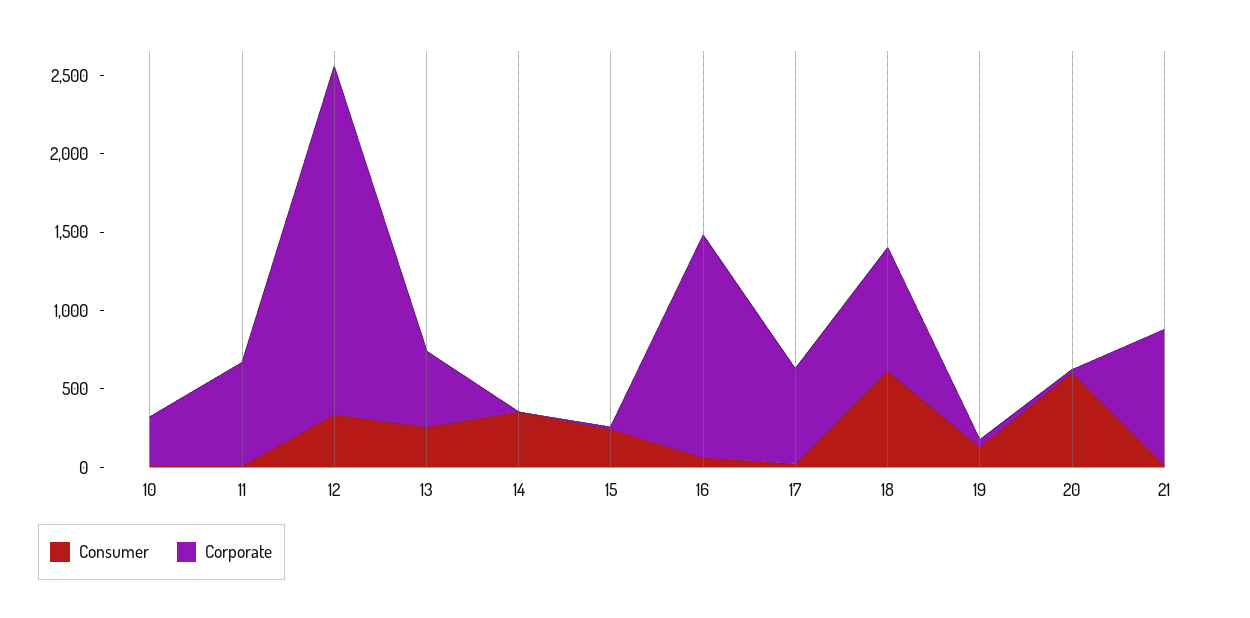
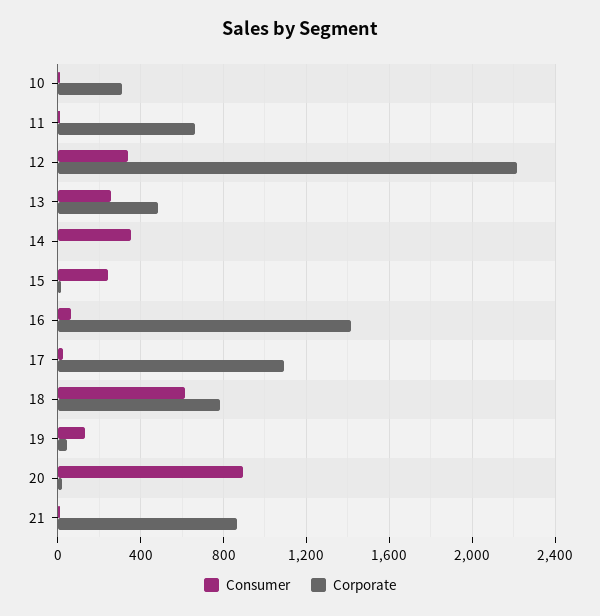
Corporate, 17: 600 -> 1100
Consumer, 20: 600 -> 900

